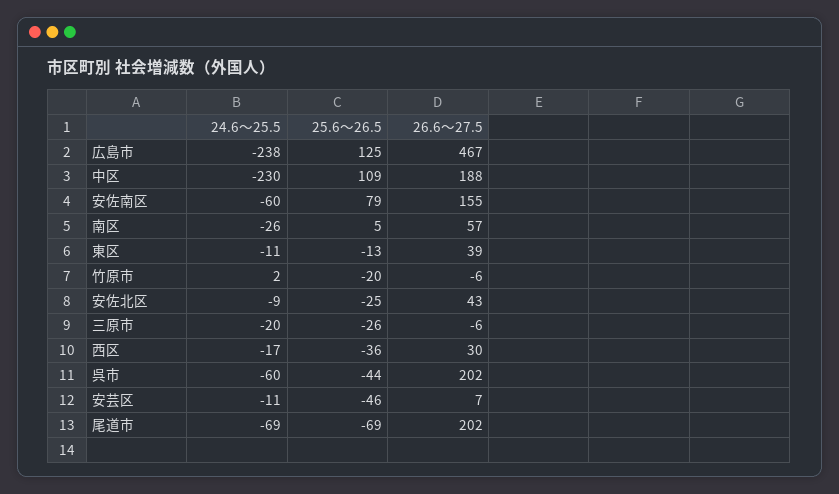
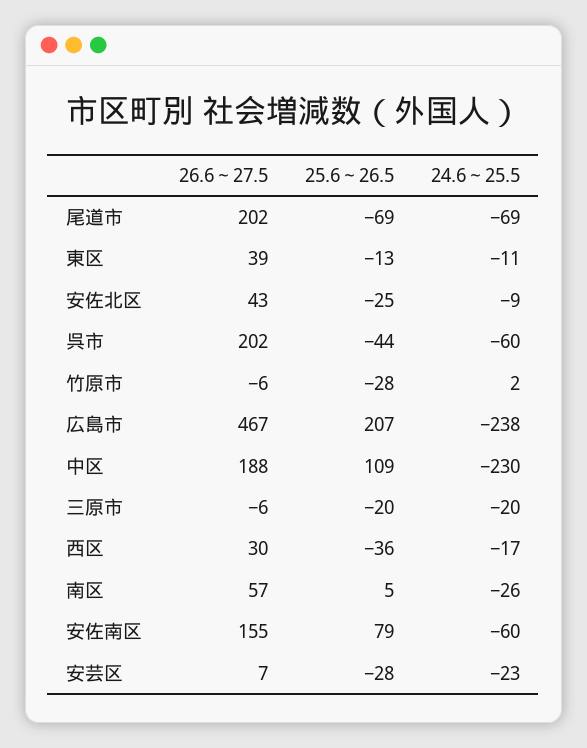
25.6～26.5, 広島市: 125 -> 207
25.6～26.5, 竹原市: -20 -> -28
25.6～26.5, 三原市: -26 -> -20
24.6～25.5, 安芸区: -11 -> -23
25.6～26.5, 安芸区: -46 -> -28

